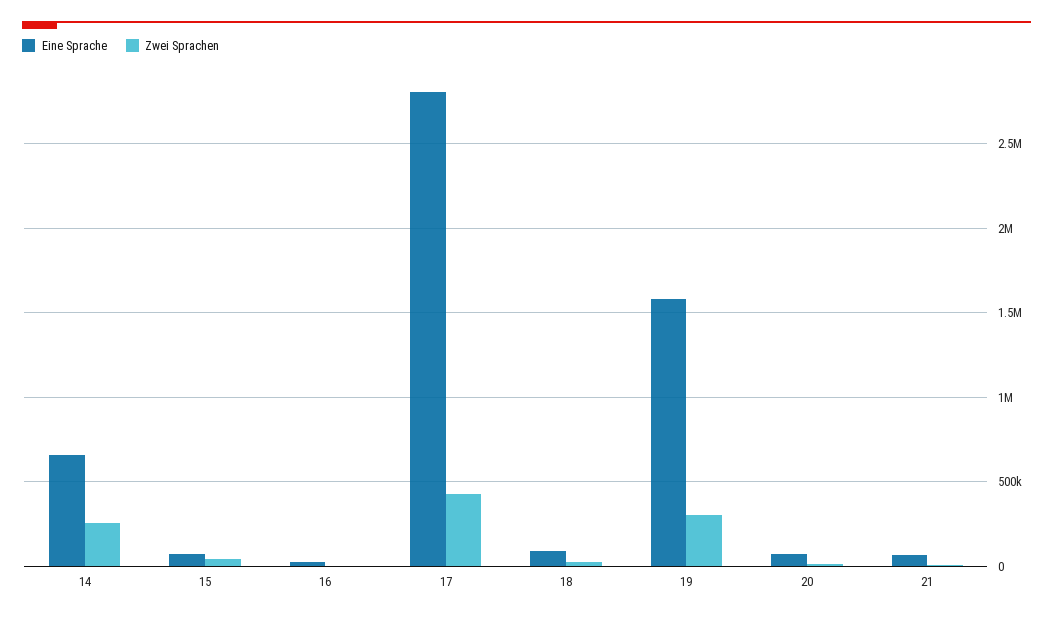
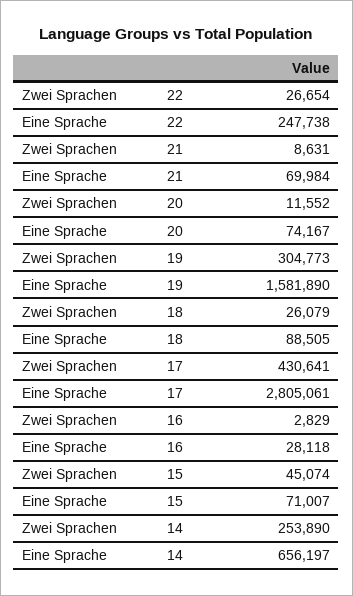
Zwei Sprachen, 22: none -> 26654
Eine Sprache, 22: none -> 247738

